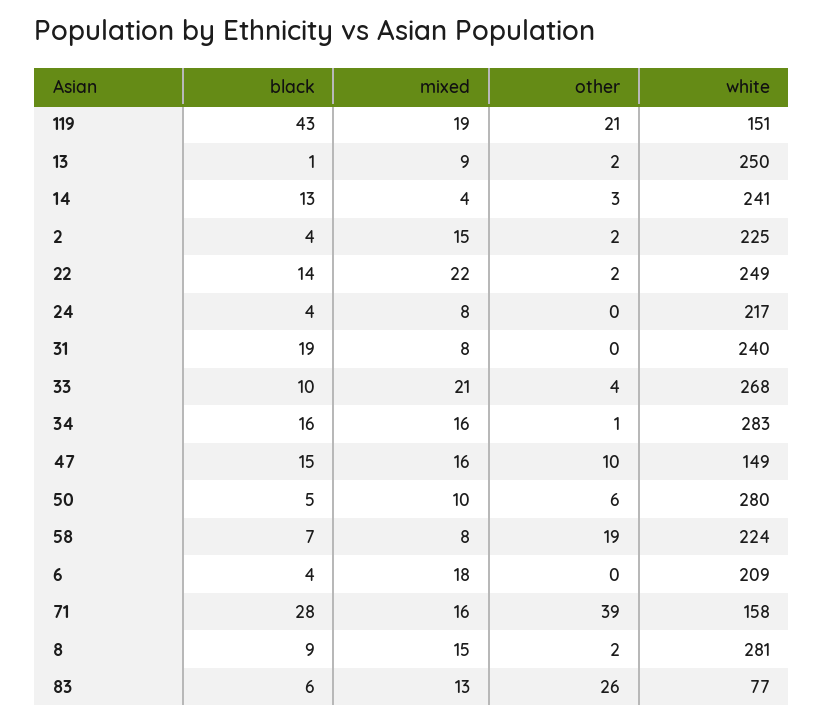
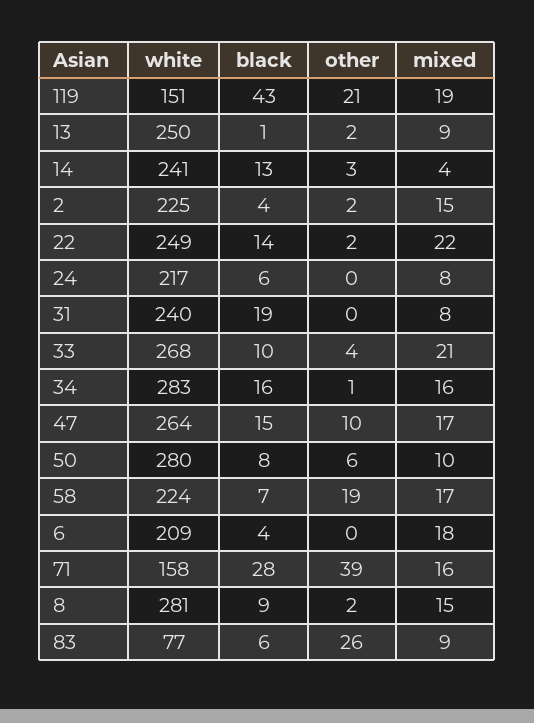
black, 24: 4 -> 6
mixed, 47: 16 -> 17
white, 47: 149 -> 264
black, 50: 5 -> 8
mixed, 58: 8 -> 17
mixed, 83: 13 -> 9

